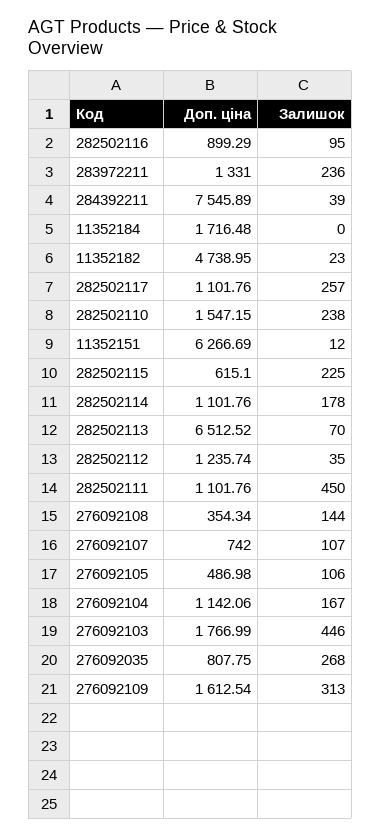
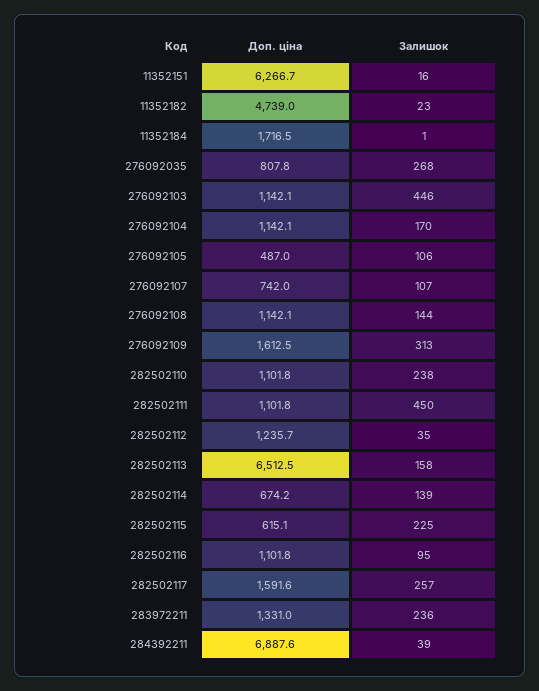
Доп. ціна, 282502116: 899.29 -> 1101.8
Доп. ціна, 284392211: 7545.89 -> 6887.6
Залишок, 11352184: 0 -> 1
Доп. ціна, 282502117: 1101.76 -> 1591.6
Доп. ціна, 282502110: 1547.15 -> 1101.8
Залишок, 11352151: 12 -> 16
Доп. ціна, 282502114: 1101.76 -> 674.2
Залишок, 282502114: 178 -> 139
Залишок, 282502113: 70 -> 158
Доп. ціна, 276092108: 354.34 -> 1142.1
Залишок, 276092104: 167 -> 170
Доп. ціна, 276092103: 1766.99 -> 1142.1

